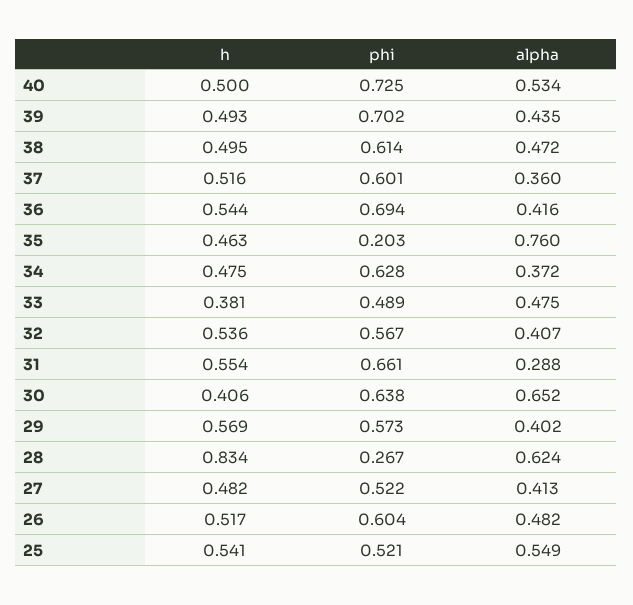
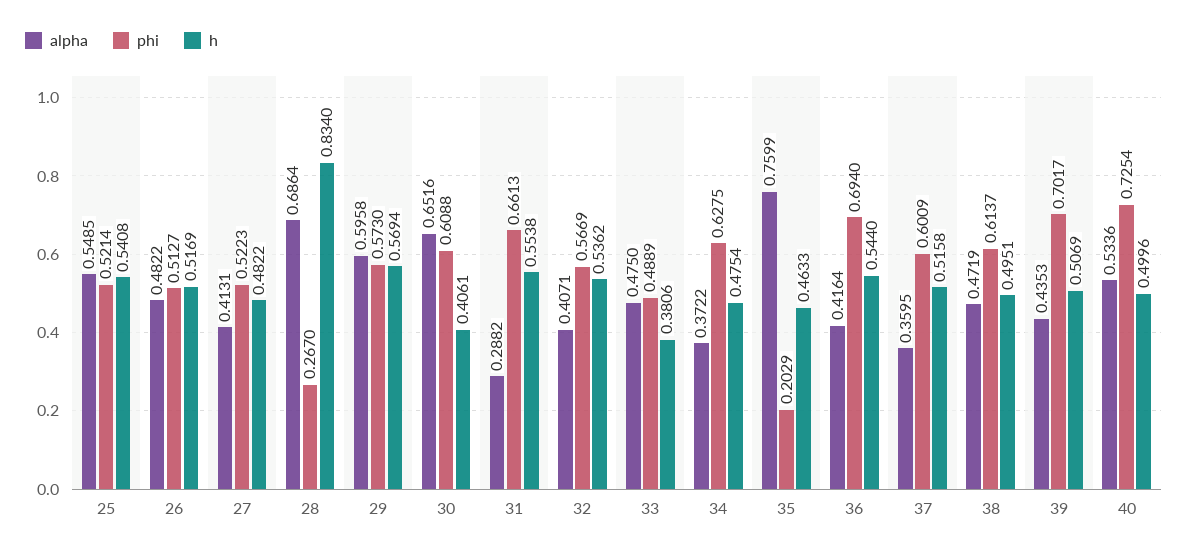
h, 39: 0.493 -> 0.5069
phi, 30: 0.638 -> 0.6088
alpha, 29: 0.402 -> 0.5958
alpha, 28: 0.624 -> 0.6864
phi, 26: 0.604 -> 0.5127

